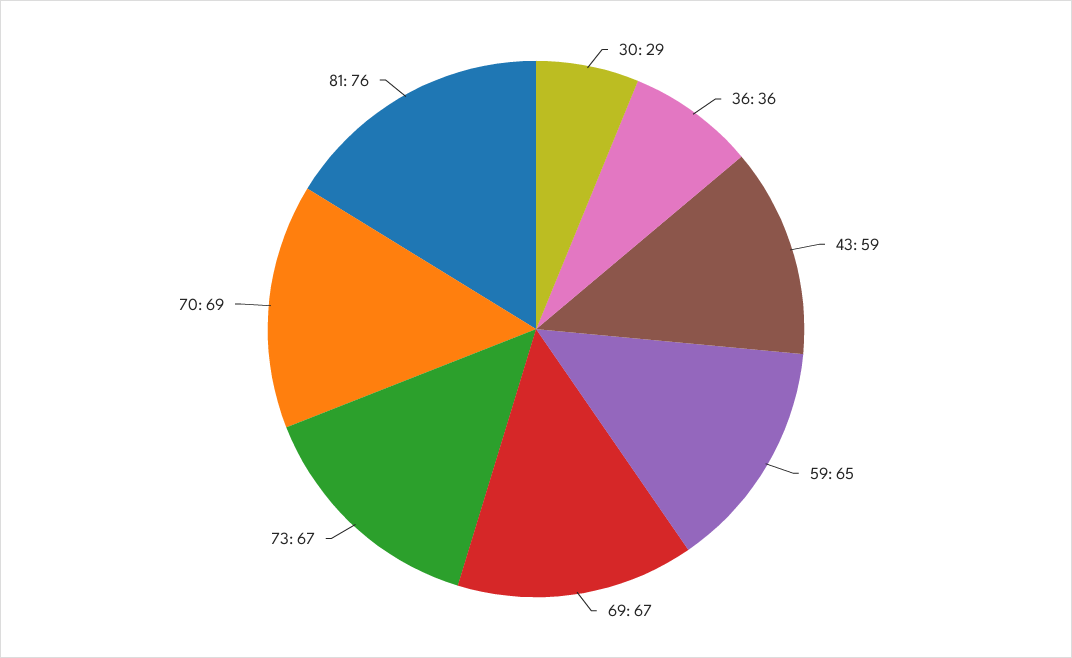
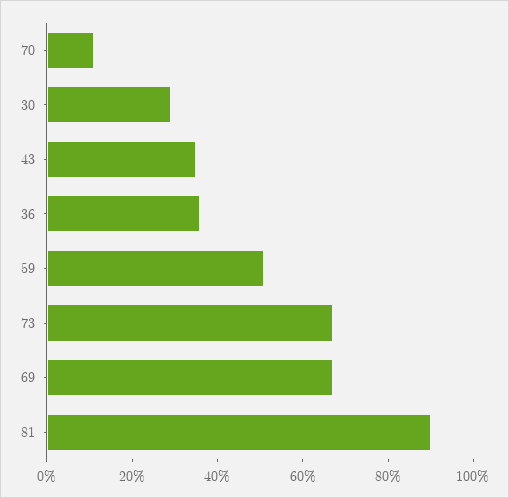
43: 59 -> 35
59: 65 -> 50
70: 69 -> 10
81: 76 -> 90

